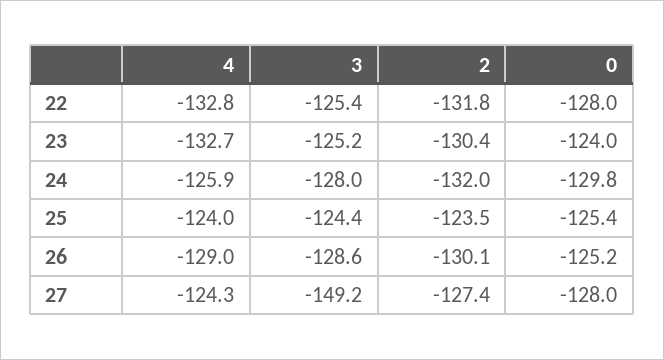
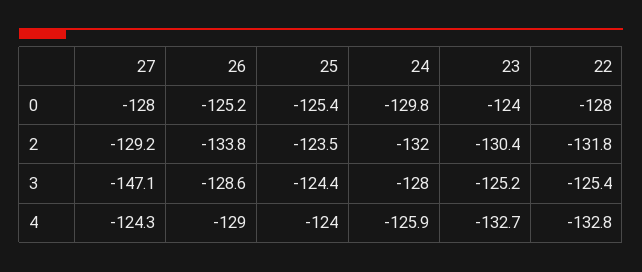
2, 26: -130.1 -> -133.8
3, 27: -149.2 -> -147.1
2, 27: -127.4 -> -129.2

